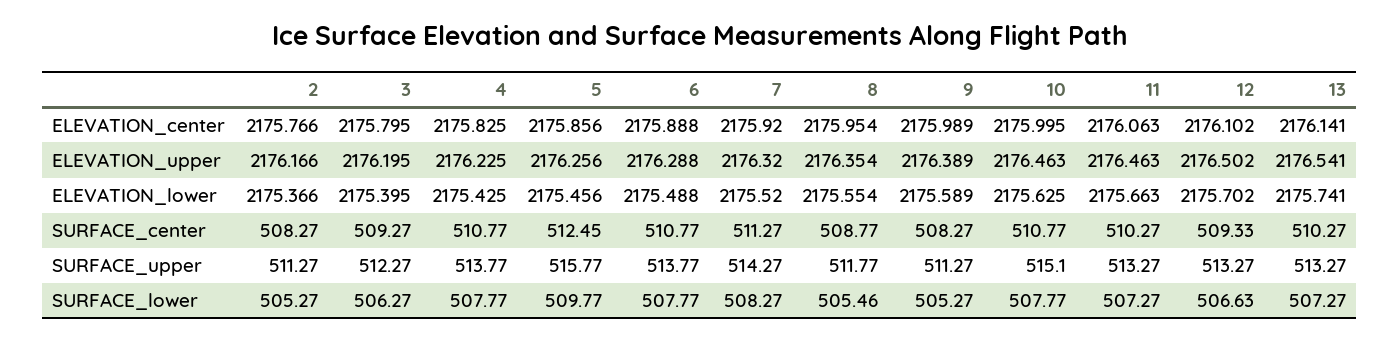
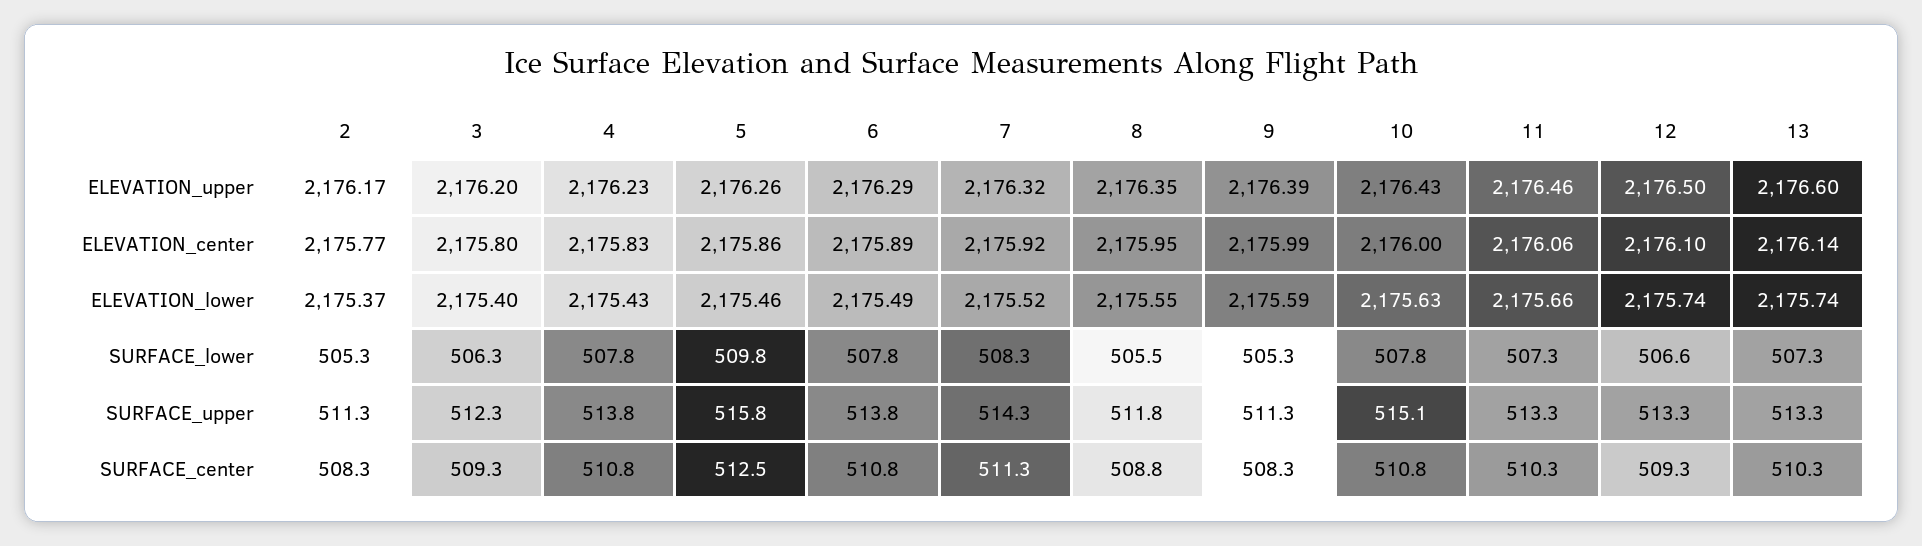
10, ELEVATION_upper: 2176.463 -> 2176.43
13, ELEVATION_upper: 2176.541 -> 2176.6
12, ELEVATION_lower: 2175.702 -> 2175.74

